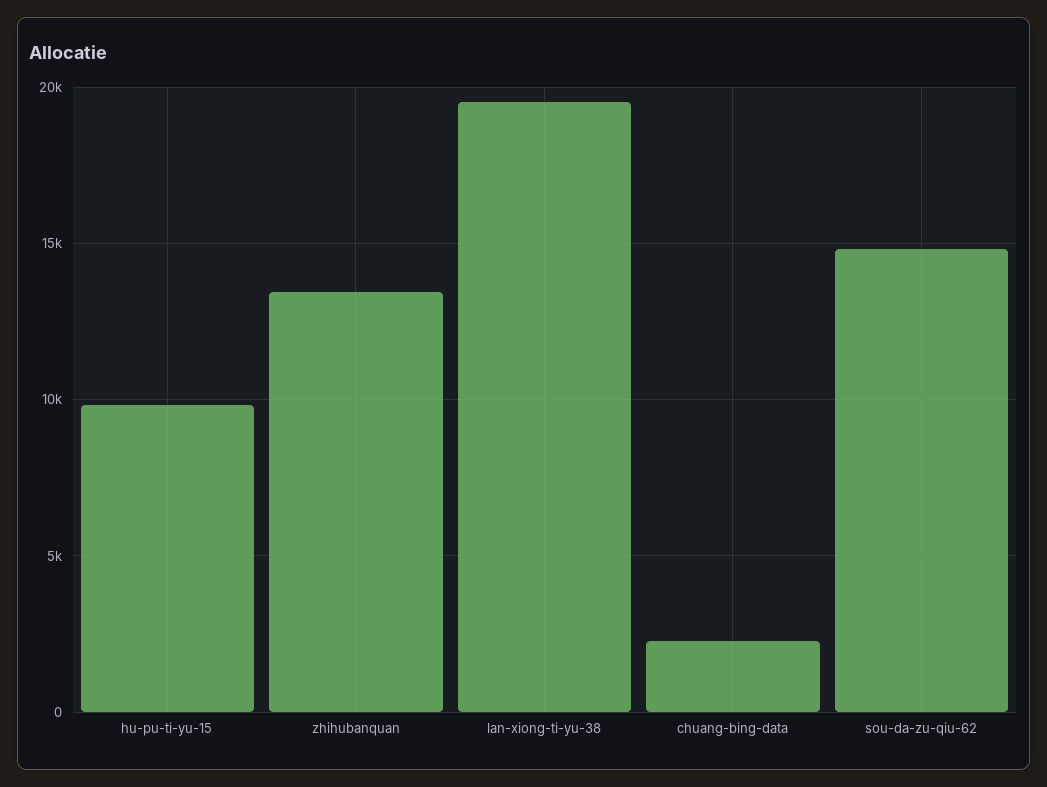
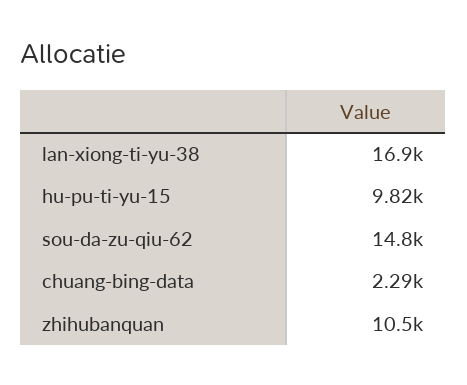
zhihubanquan: 13500 -> 10500
lan-xiong-ti-yu-38: 19500 -> 16900

